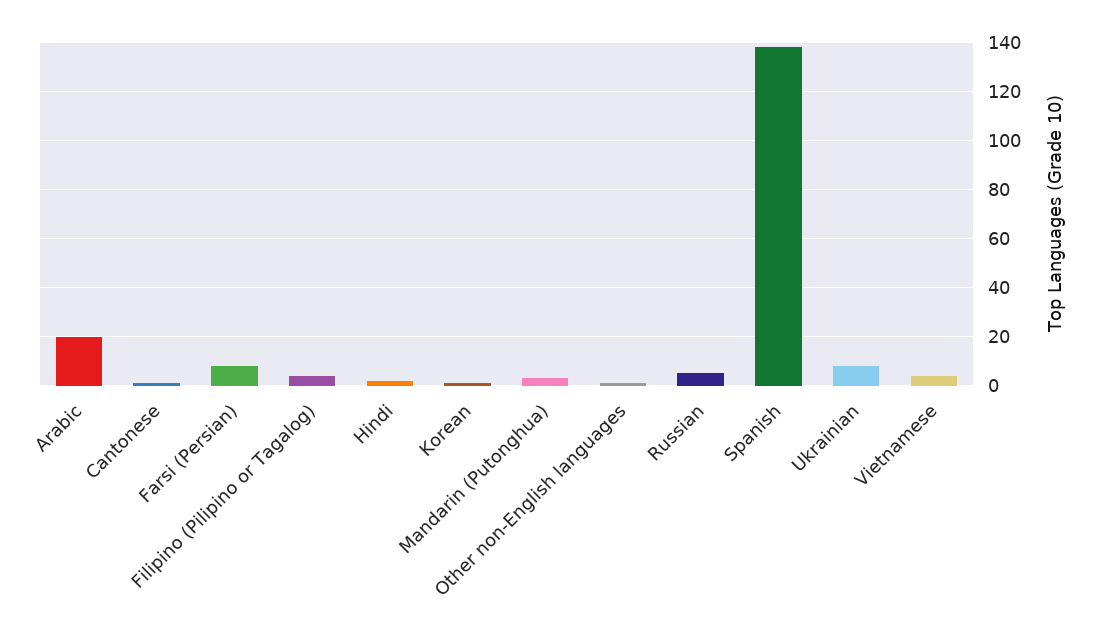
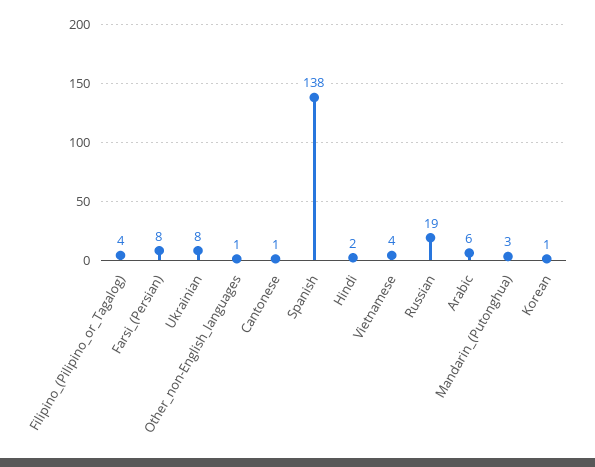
Arabic: 20 -> 6
Russian: 5 -> 19

